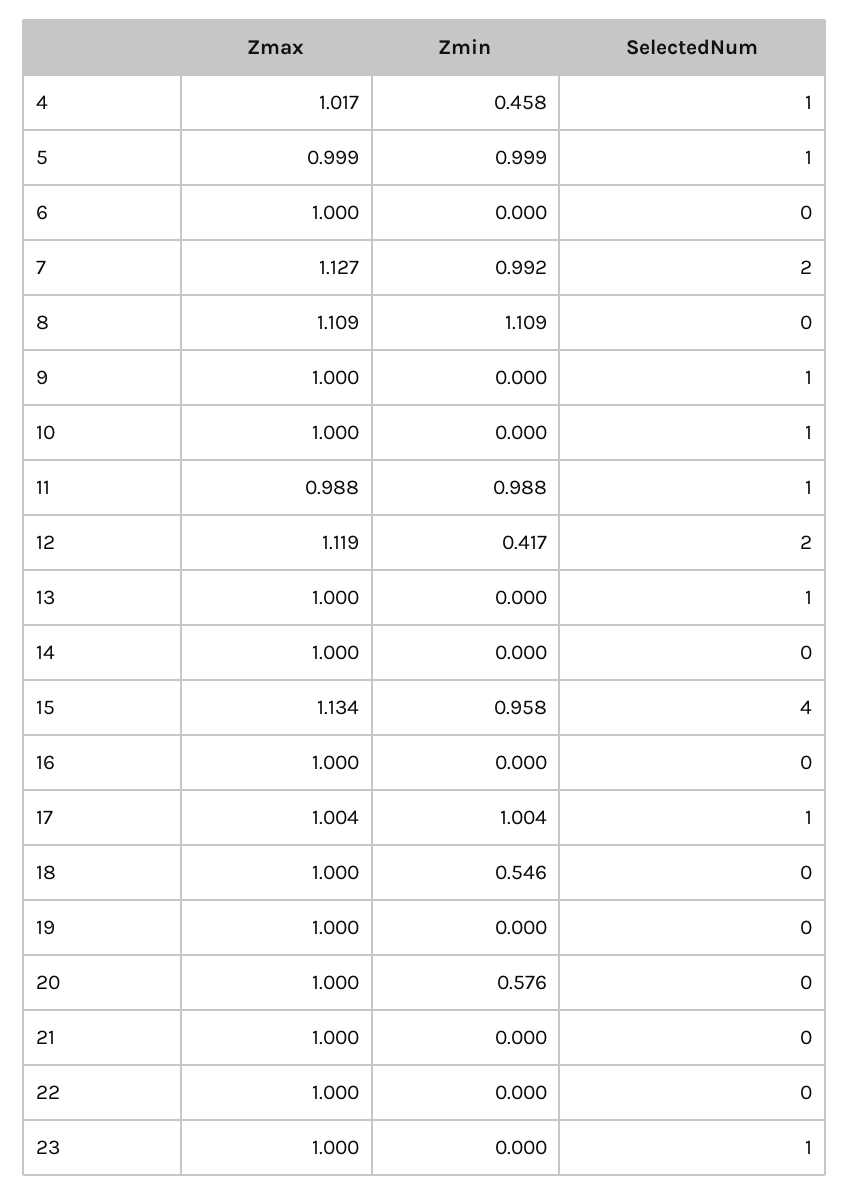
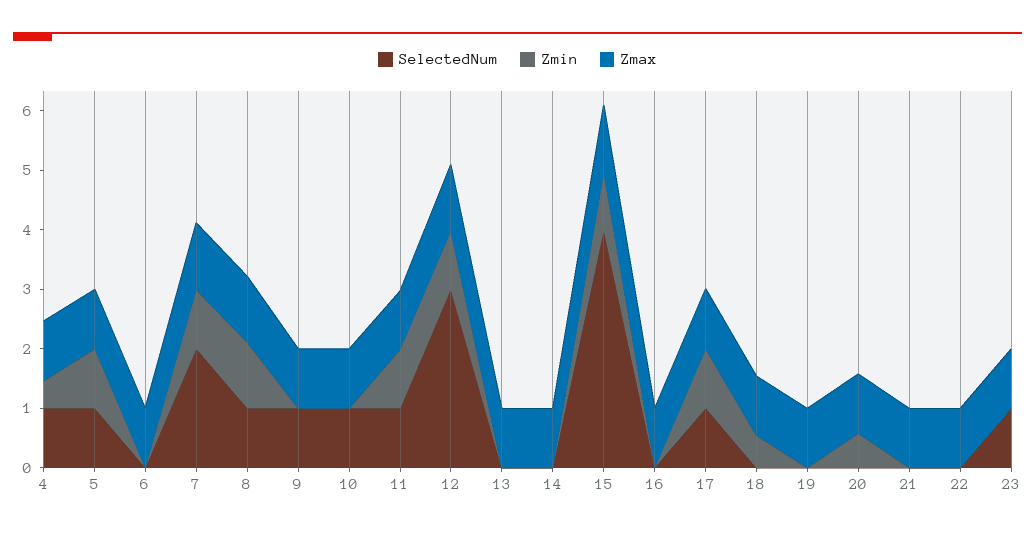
SelectedNum, 8: 0 -> 1
Zmin, 12: 0.417 -> 1
SelectedNum, 12: 2 -> 3
SelectedNum, 13: 1 -> 0

